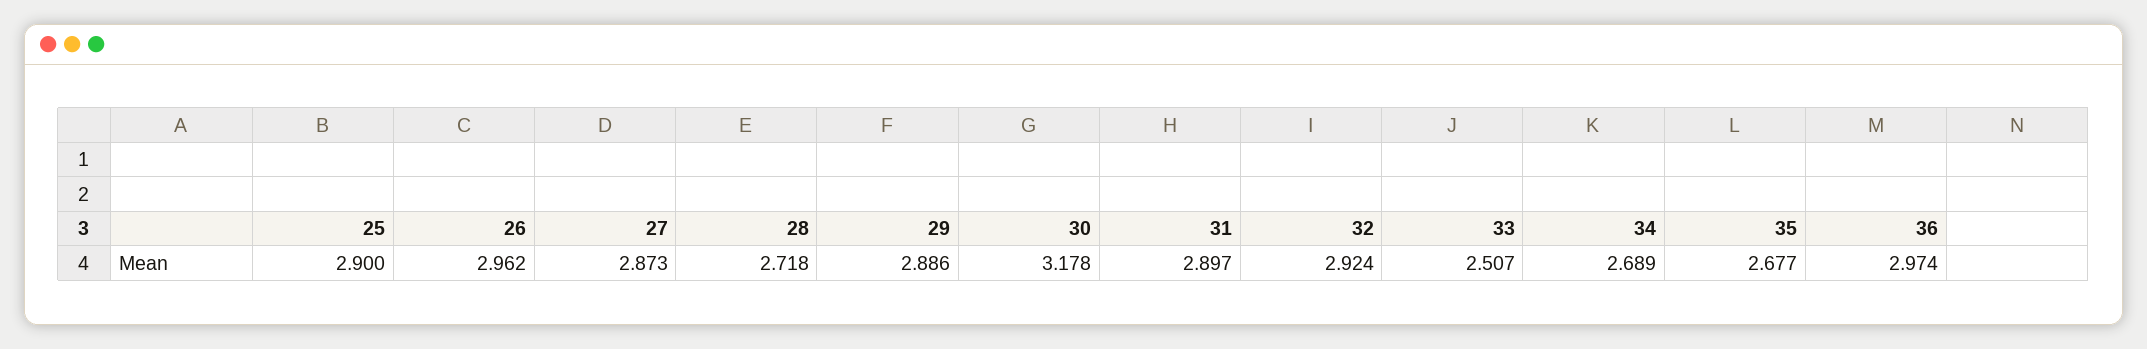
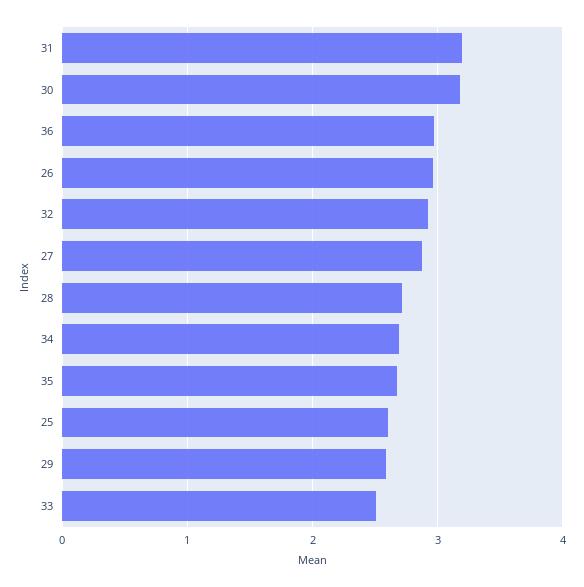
25: 2.9 -> 2.6
29: 2.886 -> 2.6
31: 2.897 -> 3.2

